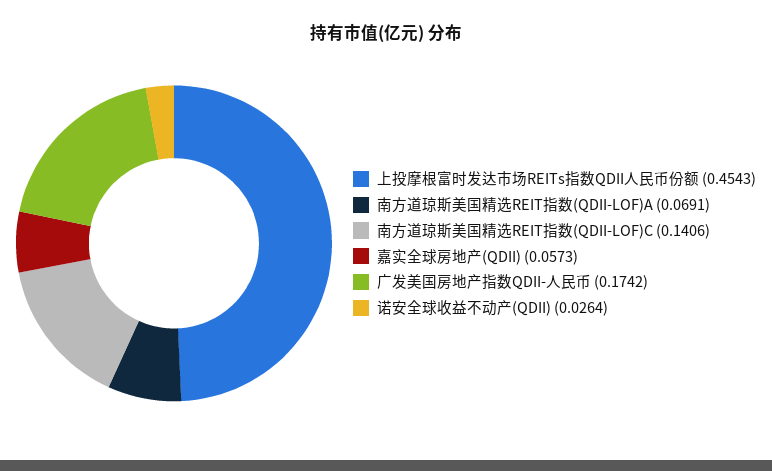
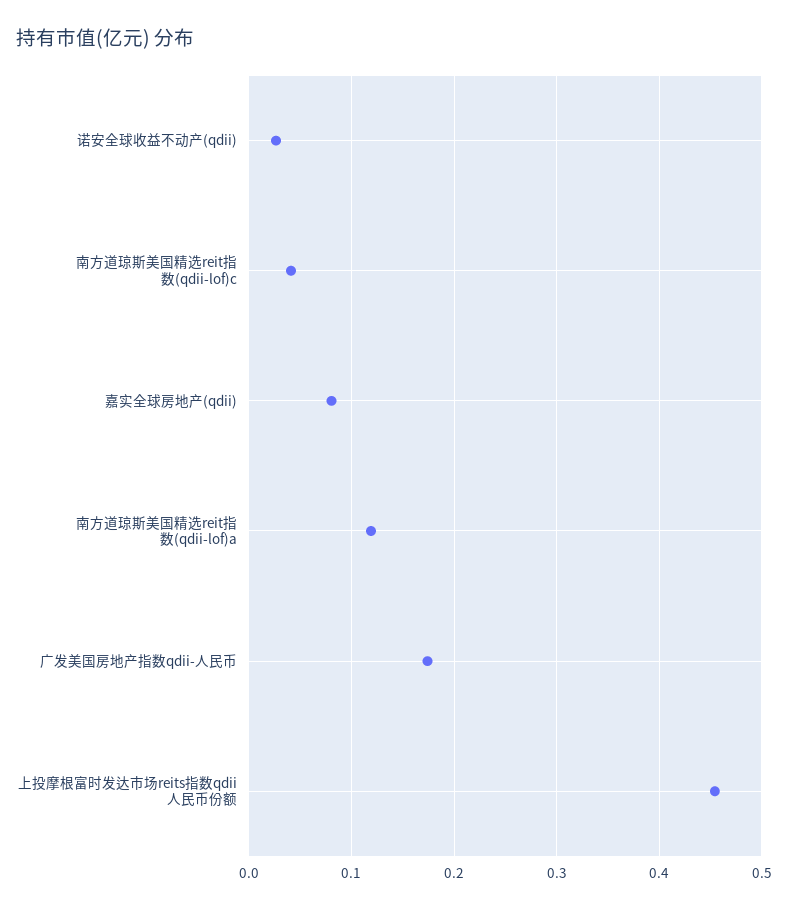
南方道琼斯美国精选REIT指数(QDII-LOF)A: 0.0691 -> 0.12
南方道琼斯美国精选REIT指数(QDII-LOF)C: 0.1406 -> 0.04
嘉实全球房地产(QDII): 0.0573 -> 0.08

